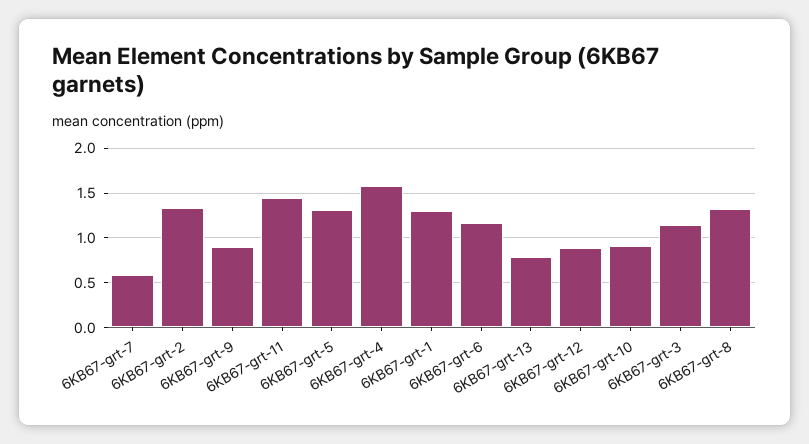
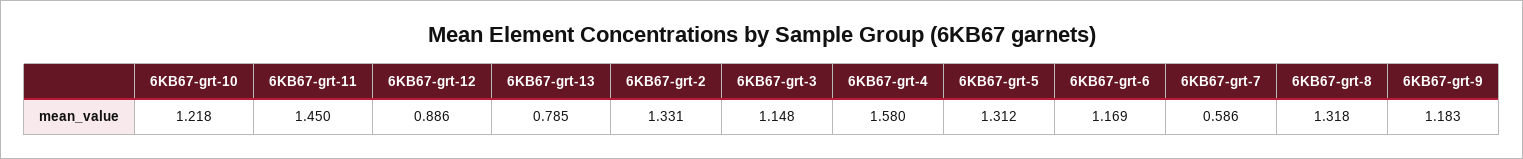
6KB67-grt-9: 0.9 -> 1.183
6KB67-grt-1: 1.3 -> none
6KB67-grt-10: 0.9 -> 1.218

